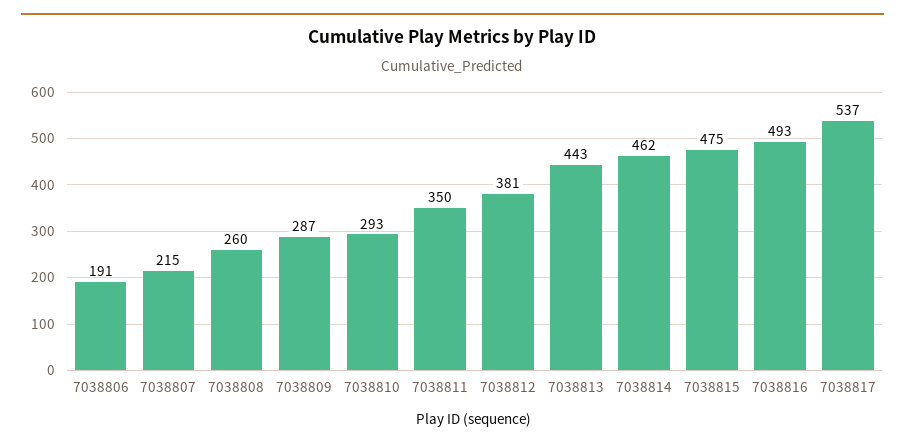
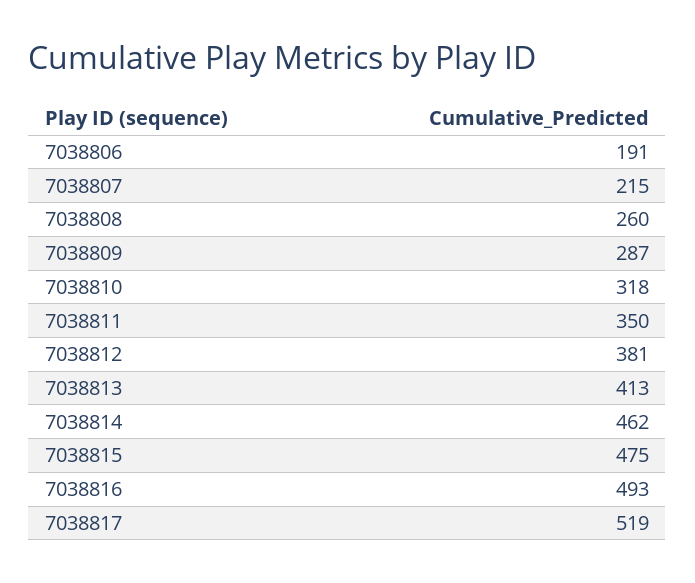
7038810: 293 -> 318
7038813: 443 -> 413
7038817: 537 -> 519

